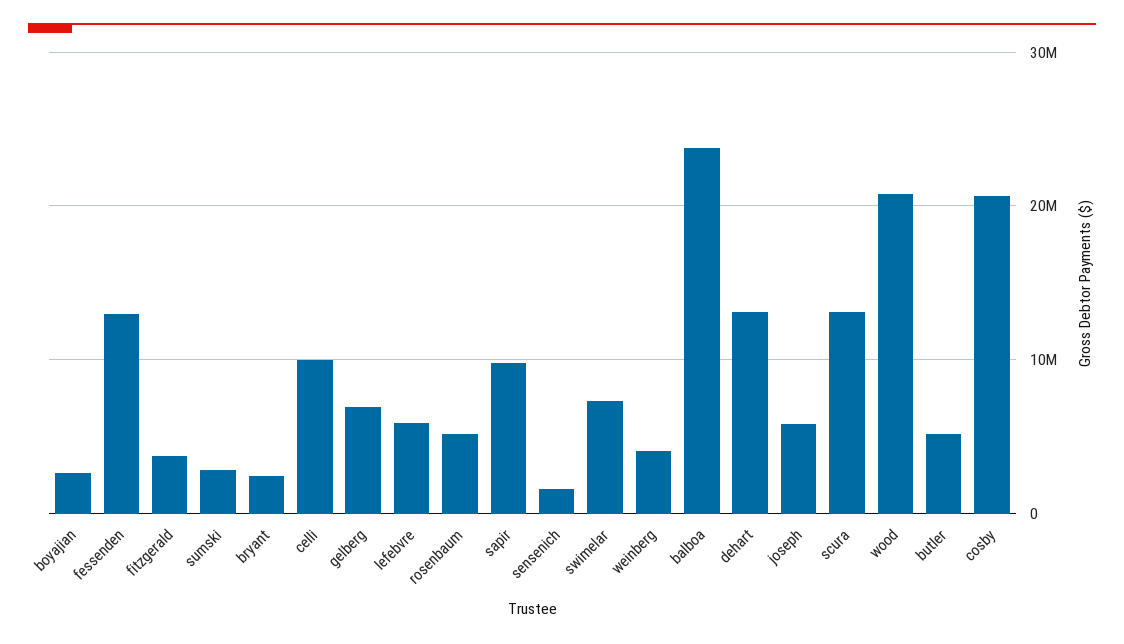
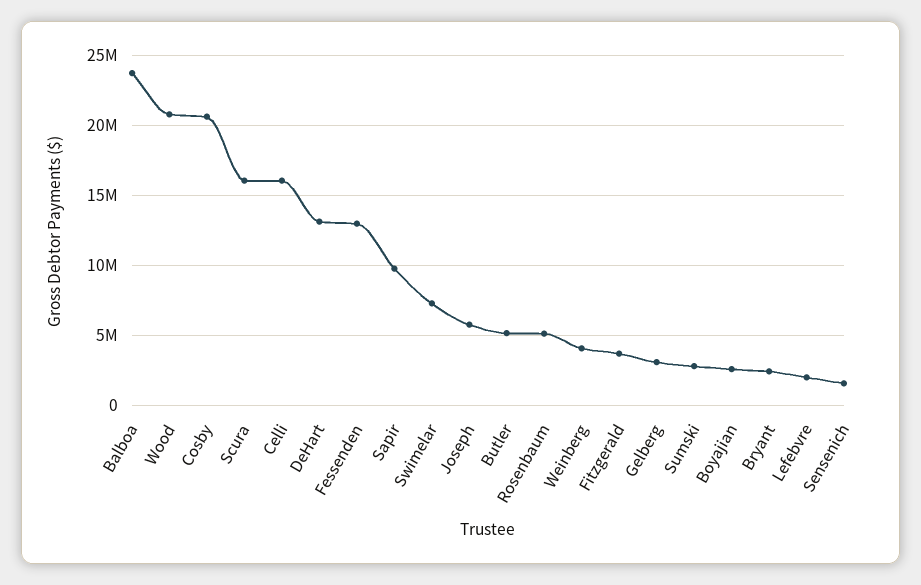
celli: 10000000 -> 16000000
gelberg: 7000000 -> 3000000
lefebvre: 6000000 -> 2000000
scura: 13000000 -> 16000000

